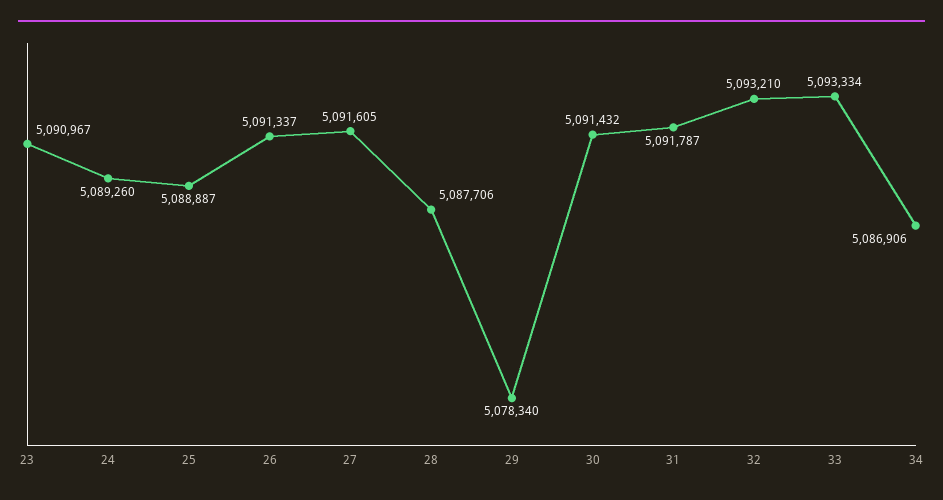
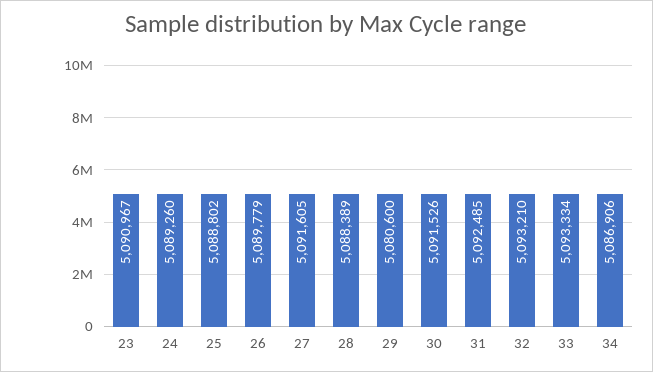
25: 5088887 -> 5088802
26: 5091337 -> 5089779
28: 5087706 -> 5088389
29: 5078340 -> 5080600
30: 5091432 -> 5091526
31: 5091787 -> 5092485

